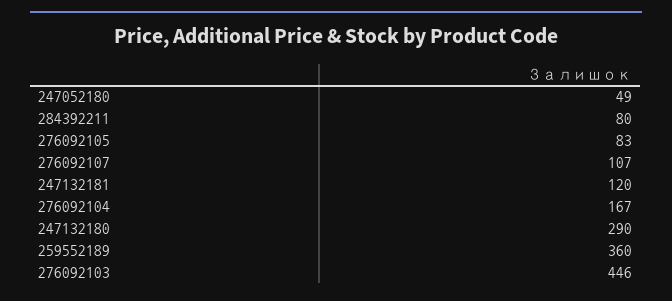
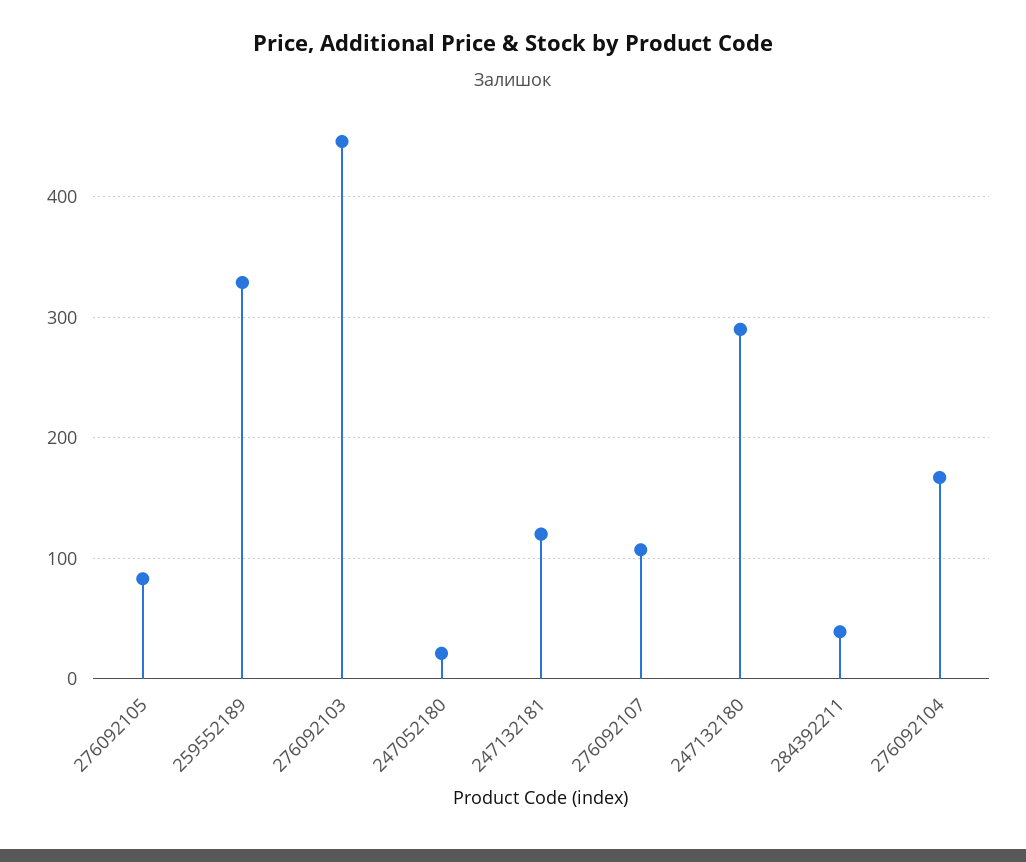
247052180: 49 -> 20
284392211: 80 -> 40
259552189: 360 -> 330

